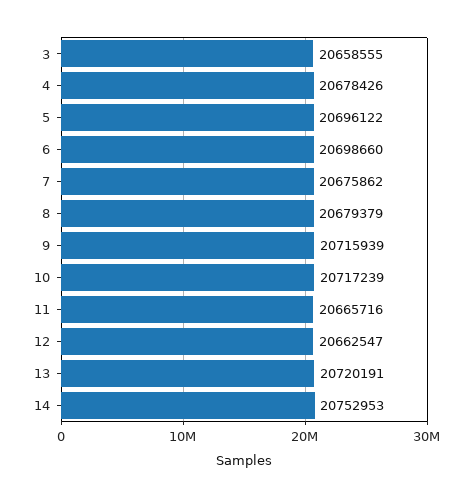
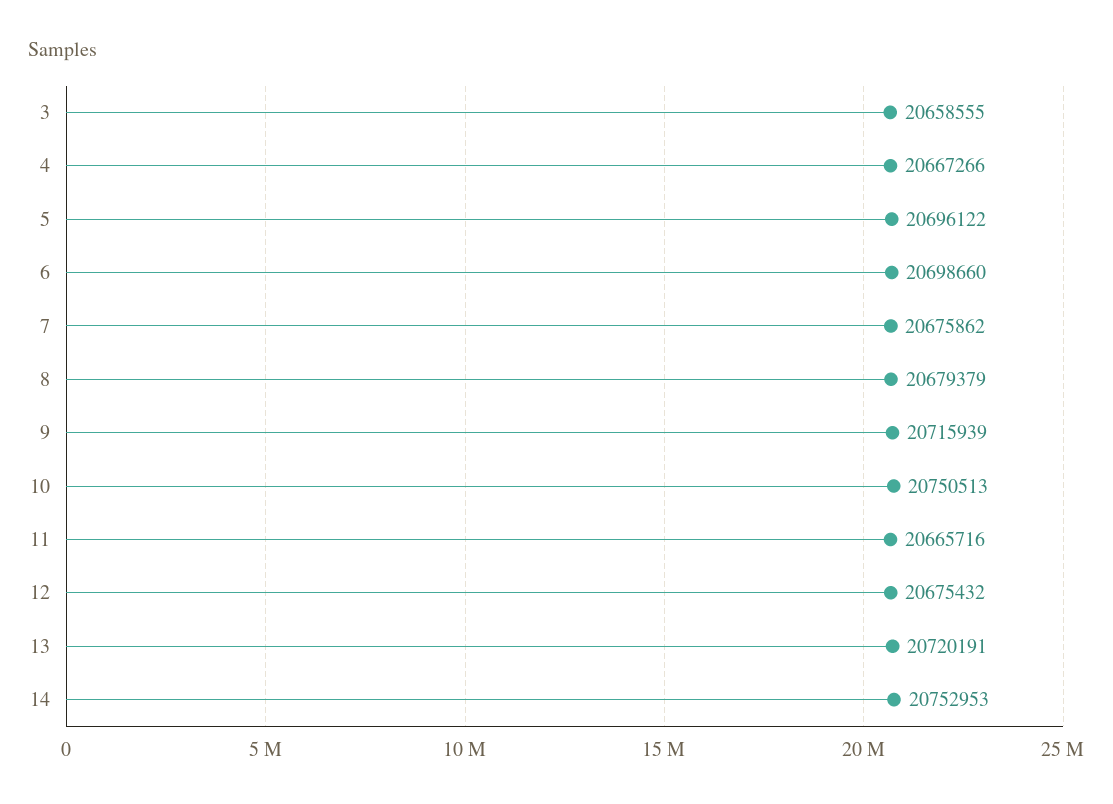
4: 20678426 -> 20667266
10: 20717239 -> 20750513
12: 20662547 -> 20675432

